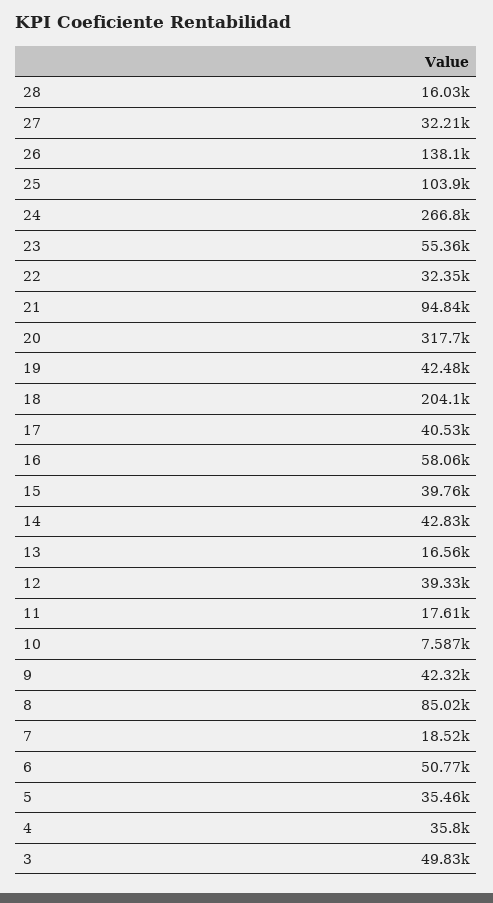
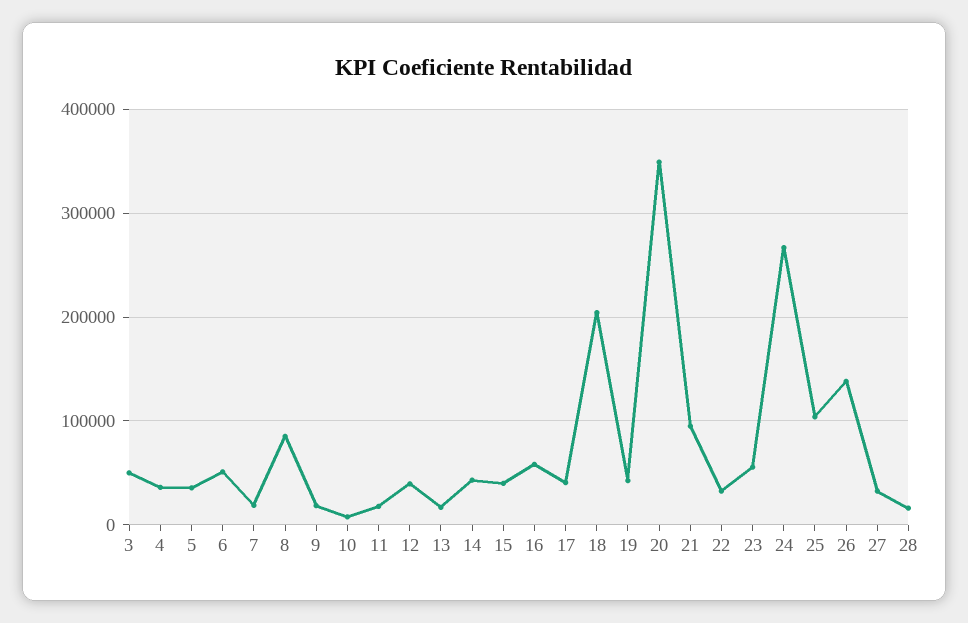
20: 317700 -> 350000
9: 42320 -> 20000

